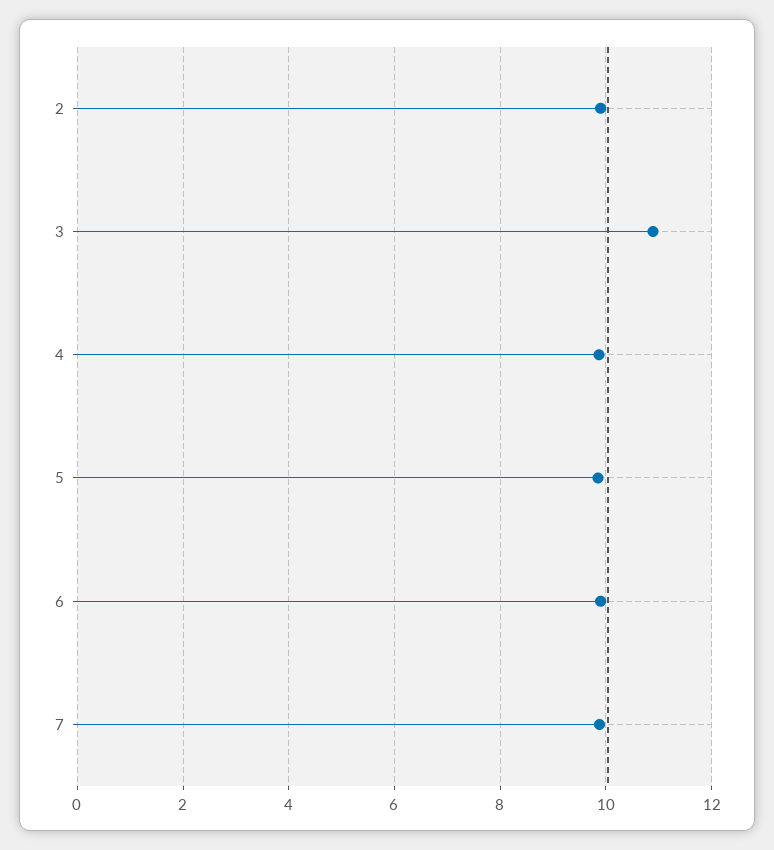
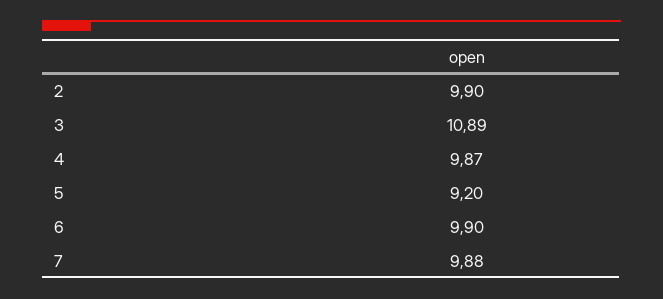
5: 9.8 -> 9.2

